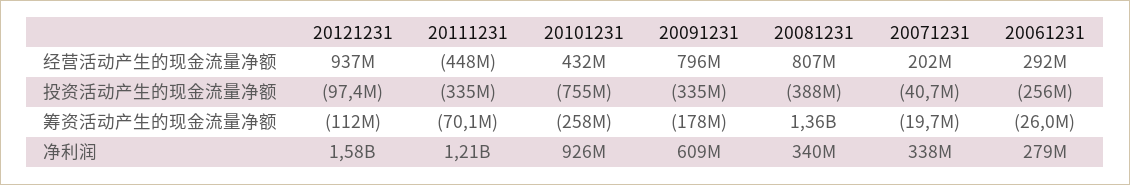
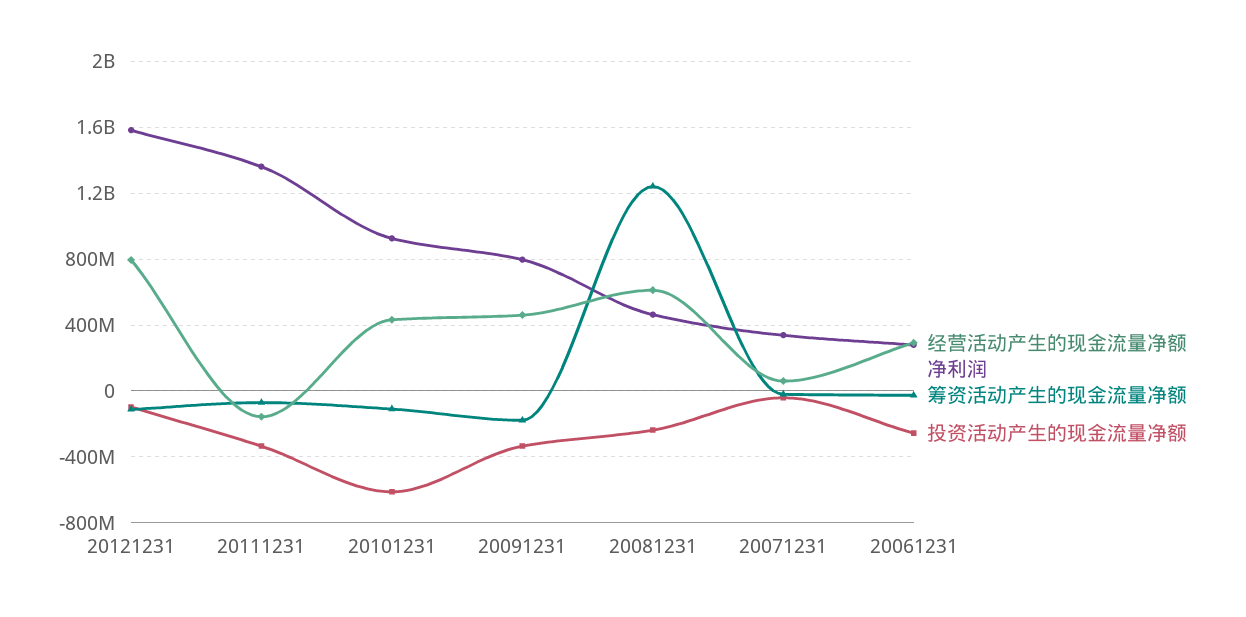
经营活动产生的现金流量净额, 20121231: 937000000 -> 800000000
经营活动产生的现金流量净额, 20111231: -448000000 -> -150000000
经营活动产生的现金流量净额, 20091231: 796000000 -> 450000000
经营活动产生的现金流量净额, 20081231: 807000000 -> 600000000
经营活动产生的现金流量净额, 20071231: 202000000 -> 50000000
投资活动产生的现金流量净额, 20101231: -755000000 -> -600000000
投资活动产生的现金流量净额, 20081231: -388000000 -> -250000000
筹资活动产生的现金流量净额, 20101231: -258000000 -> -100000000
筹资活动产生的现金流量净额, 20081231: 1360000000 -> 1250000000
净利润, 20111231: 1210000000 -> 1350000000
净利润, 20091231: 609000000 -> 800000000
净利润, 20081231: 340000000 -> 450000000

